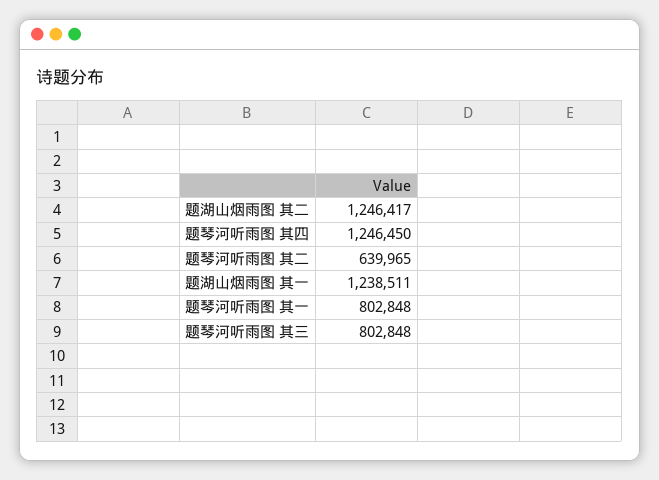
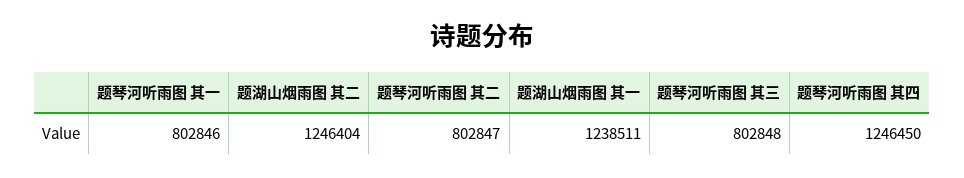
题湖山烟雨图 其二: 1246417 -> 1246404
题琴河听雨图 其二: 639965 -> 802847
题琴河听雨图 其一: 802848 -> 802846

